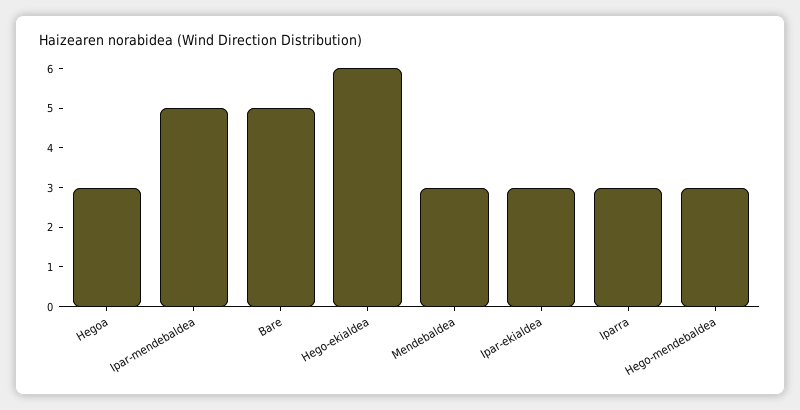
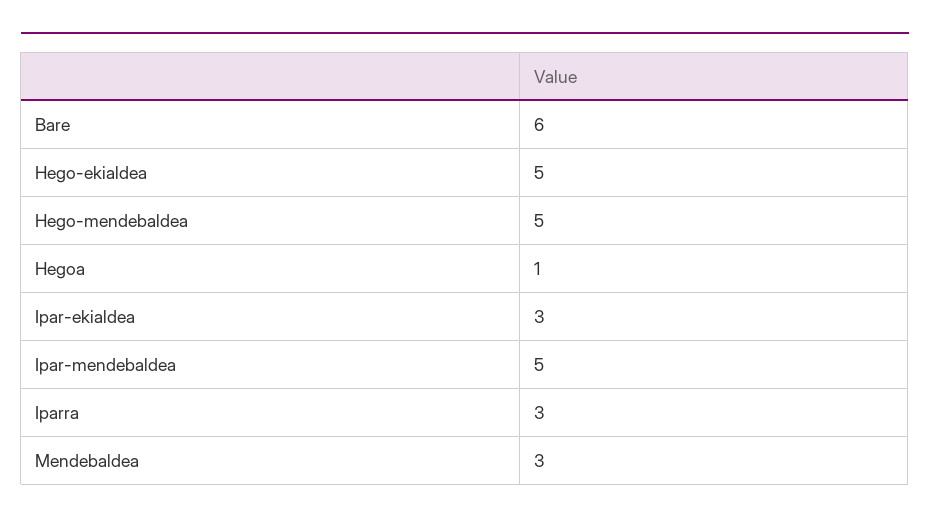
Hegoa: 3 -> 1
Bare: 5 -> 6
Hego-ekialdea: 6 -> 5
Hego-mendebaldea: 3 -> 5

